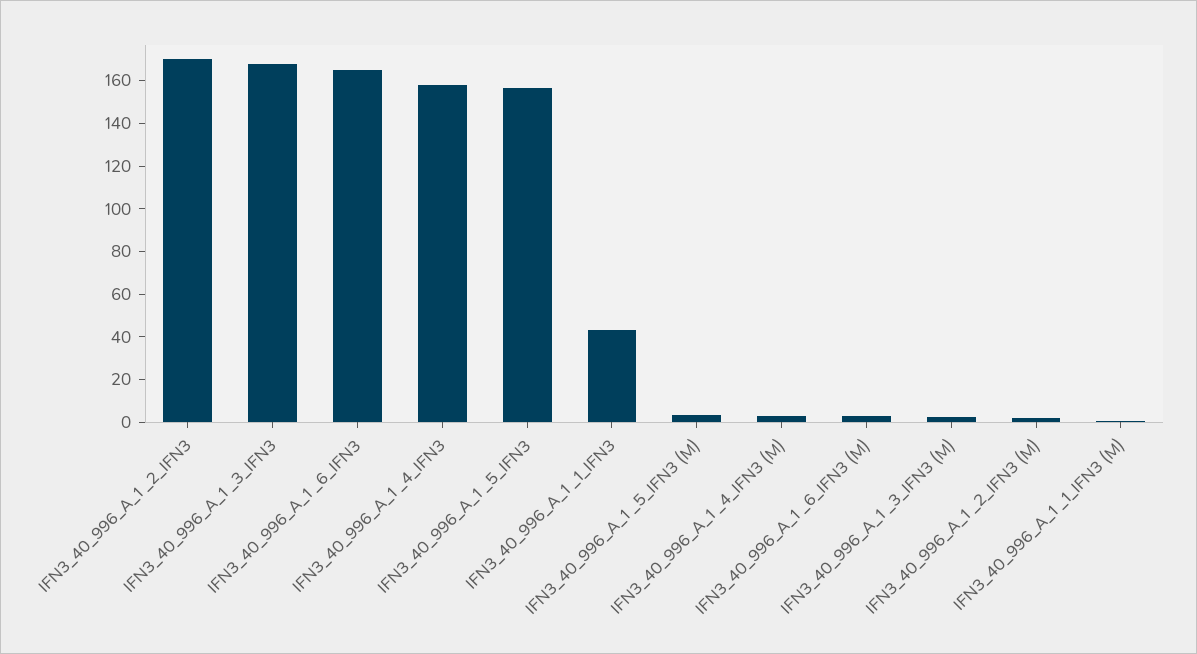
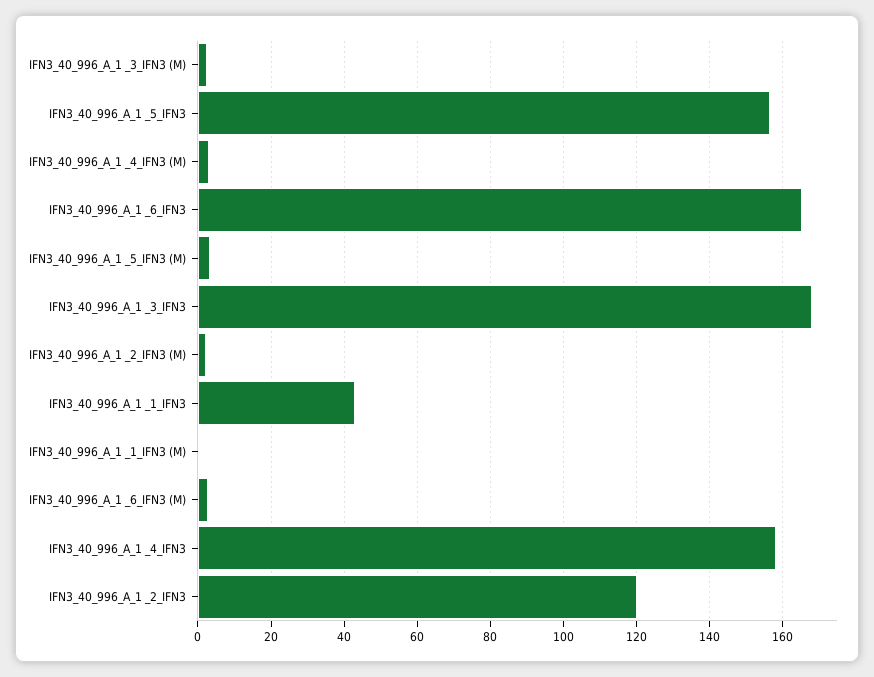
IFN3_40_996_A_1 _2_IFN3: 170 -> 120

